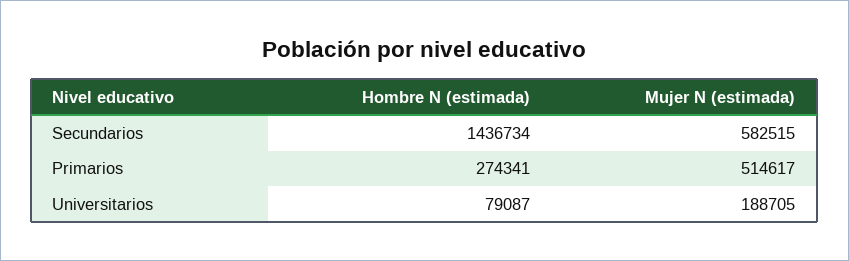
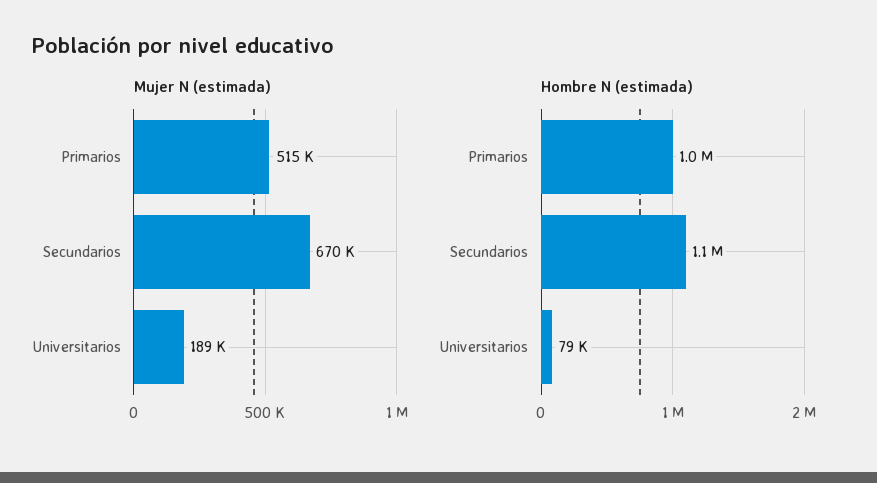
Hombre N (estimada), Secundarios: 1436734 -> 1100000
Mujer N (estimada), Secundarios: 582515 -> 670000
Hombre N (estimada), Primarios: 274341 -> 1000000

